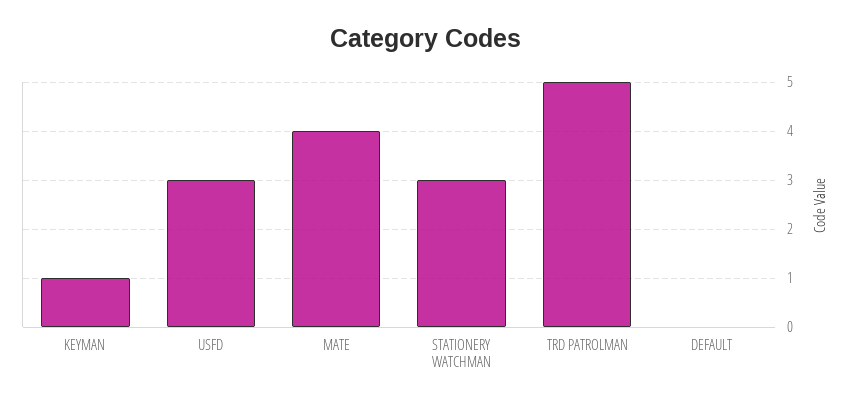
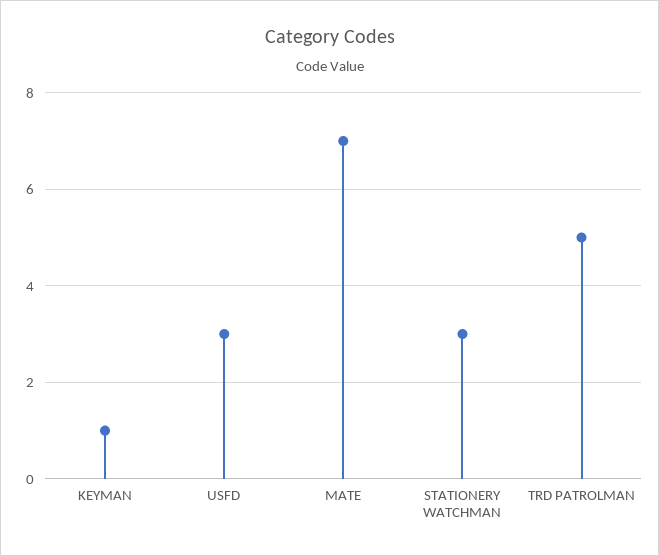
MATE: 4 -> 7
DEFAULT: 0 -> none

